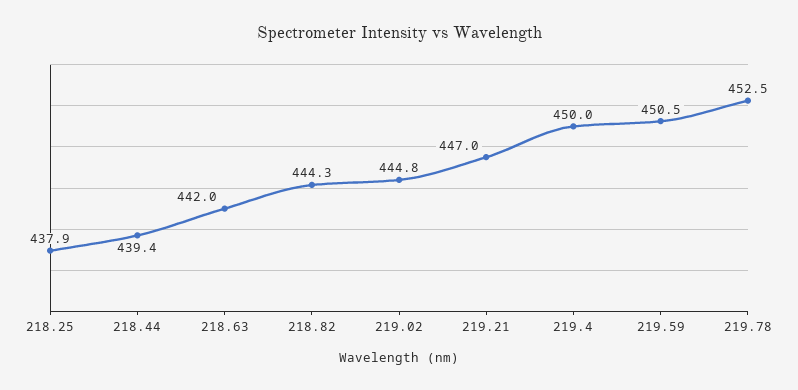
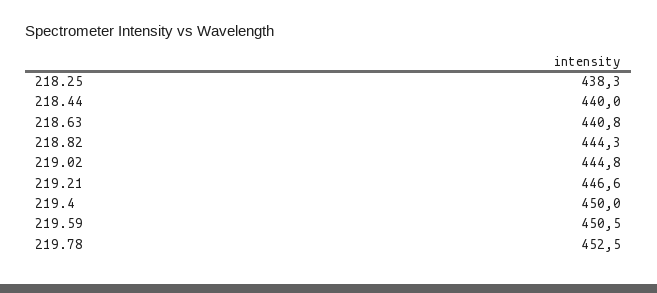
218.25: 437.9 -> 438.3
218.44: 439.4 -> 440
218.63: 442 -> 440.8
219.21: 447 -> 446.6

